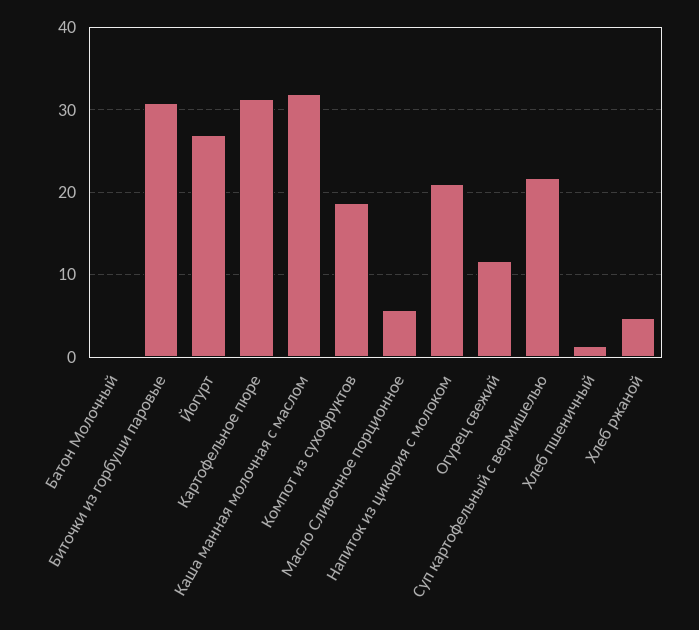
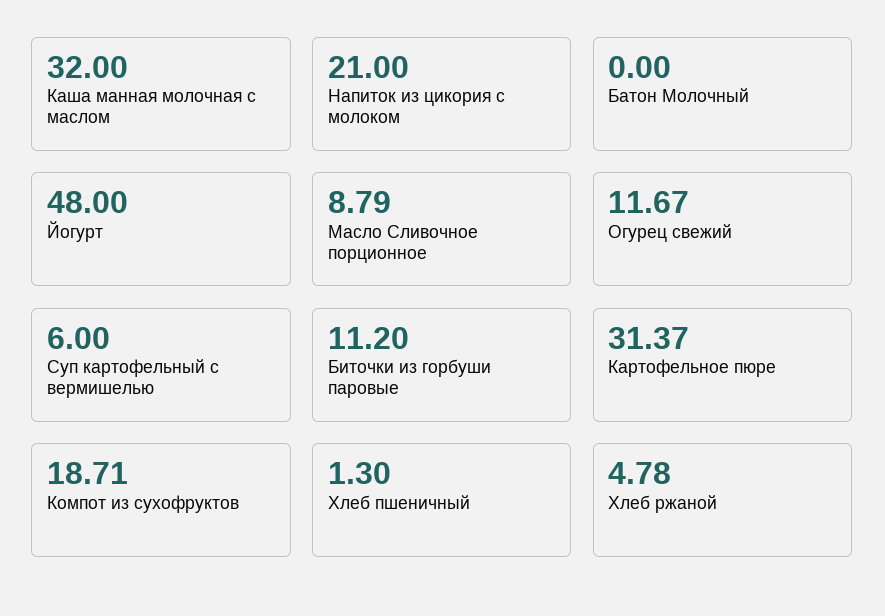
Биточки из горбуши паровые: 31 -> 11.2
Йогурт: 27 -> 48
Масло Сливочное порционное: 6 -> 8.79
Суп картофельный с вермишелью: 22 -> 6

